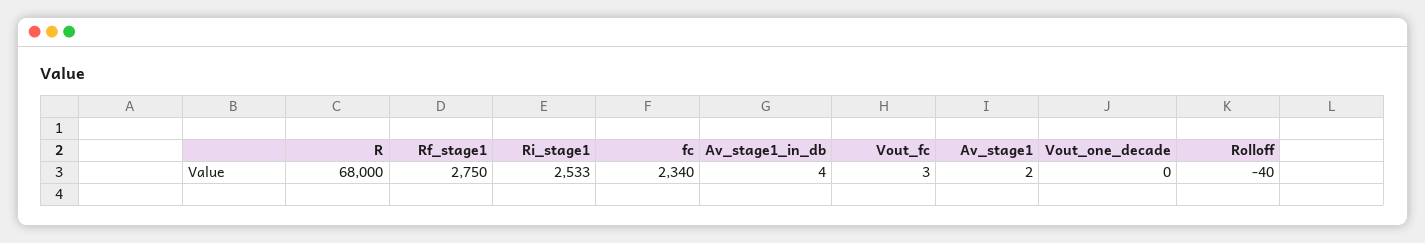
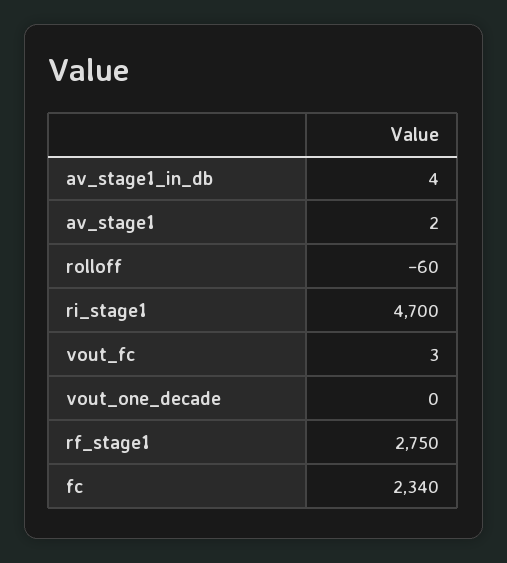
R: 68000 -> none
Ri_stage1: 2533 -> 4700
Rolloff: -40 -> -60

